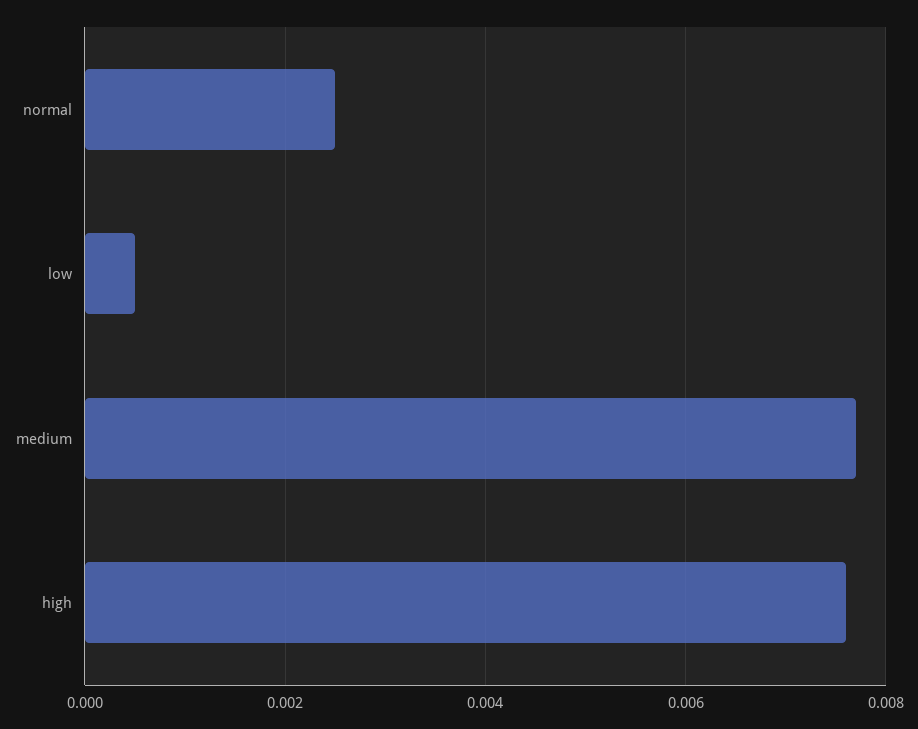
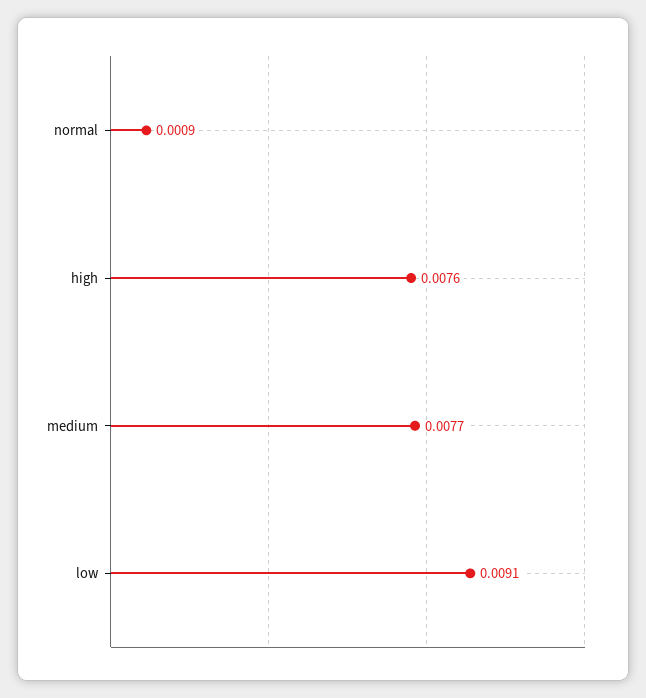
normal: 0.0025 -> 0.0009
low: 0.0005 -> 0.0091

